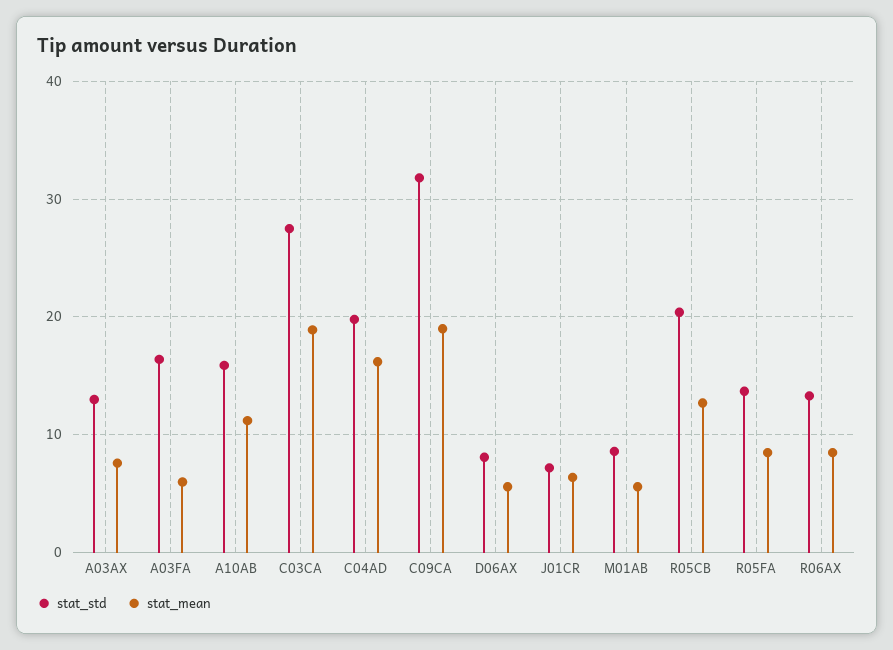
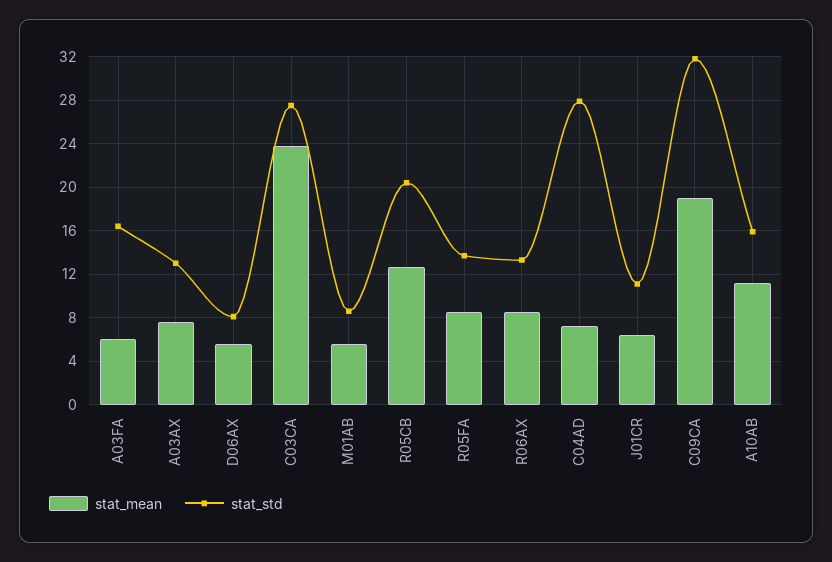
stat_mean, C03CA: 19 -> 24
stat_std, C04AD: 20 -> 28
stat_mean, C04AD: 16 -> 7
stat_std, J01CR: 7 -> 11

